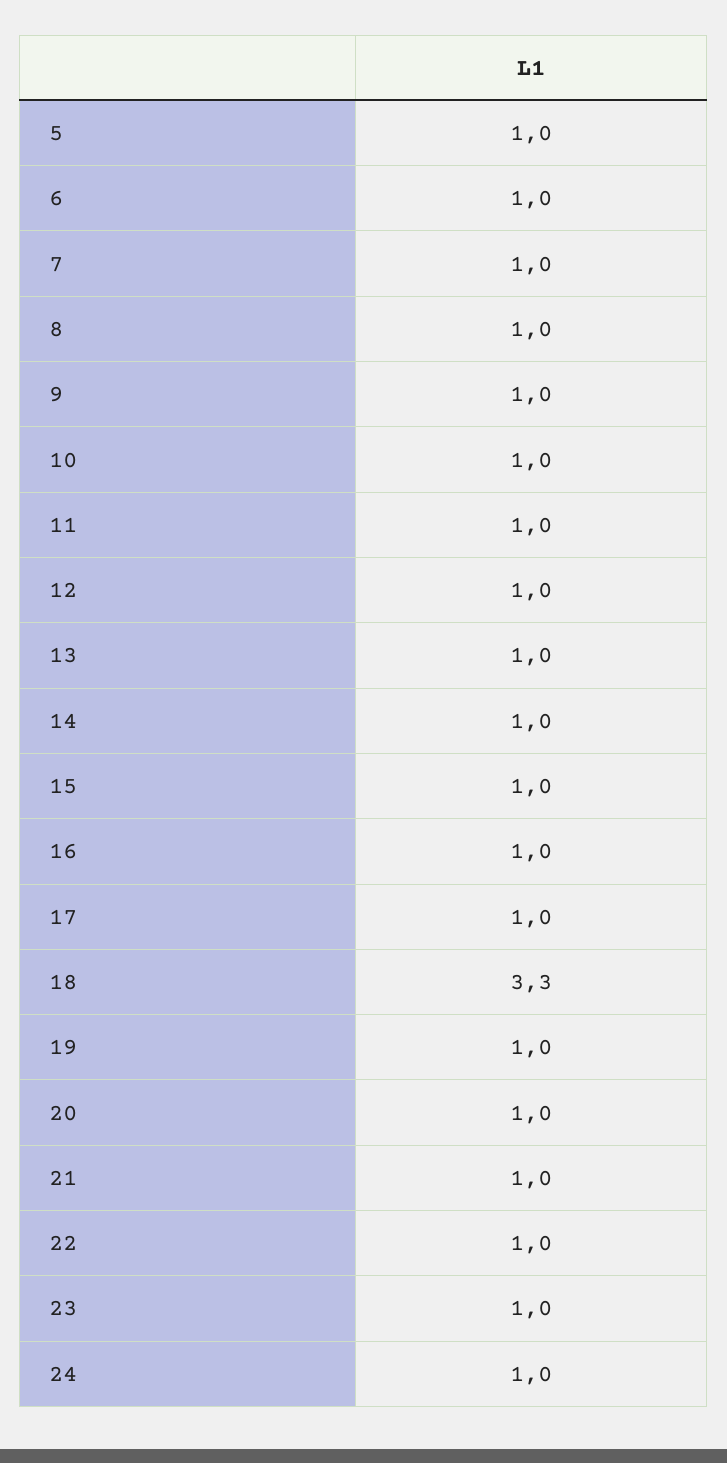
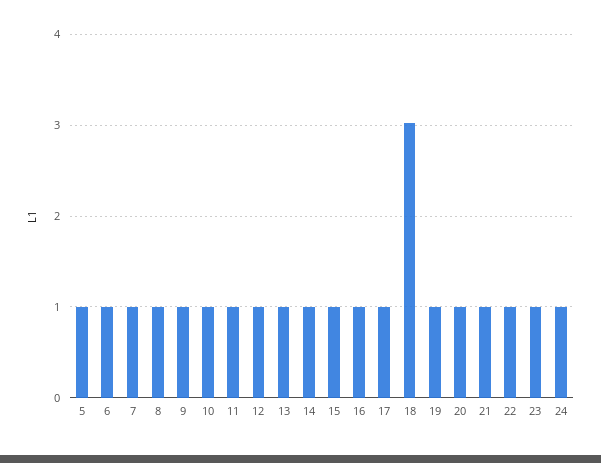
18: 3.3 -> 3

